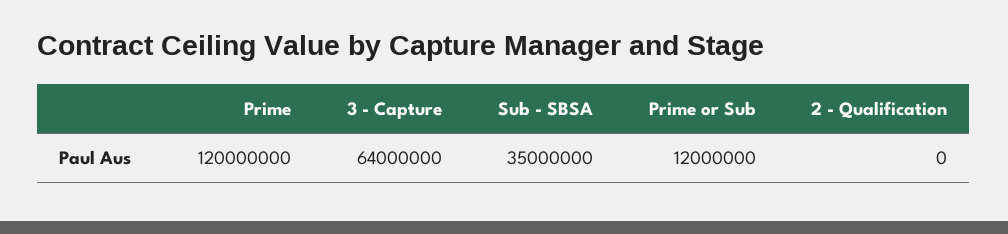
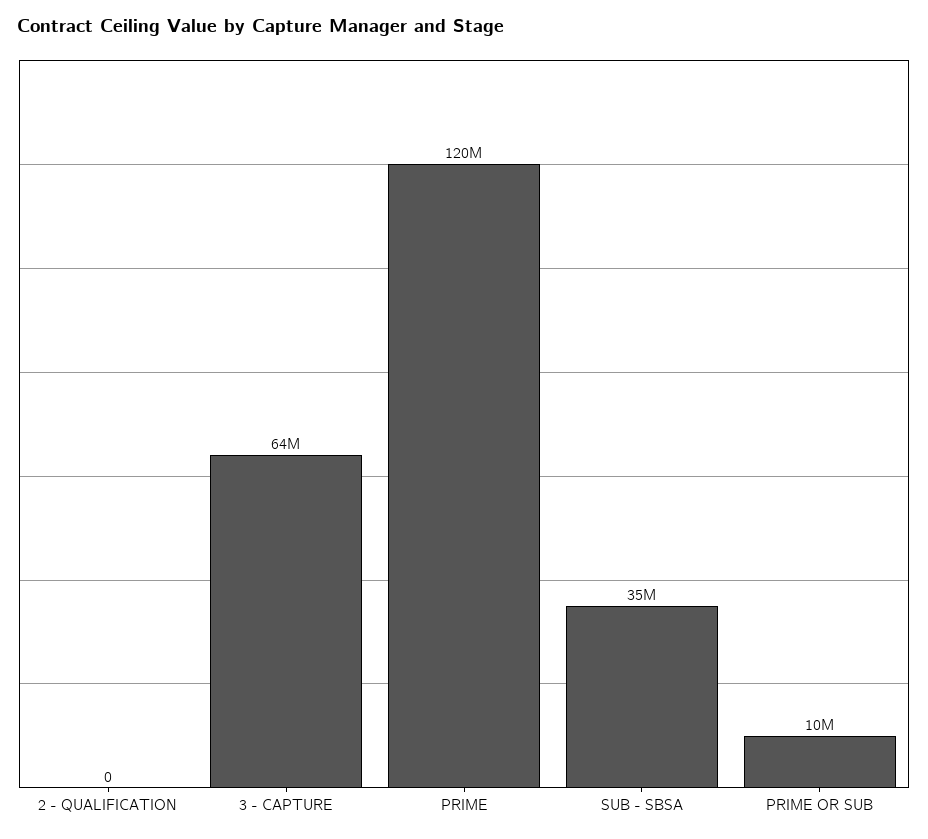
Prime or Sub: 12000000 -> 10000000

